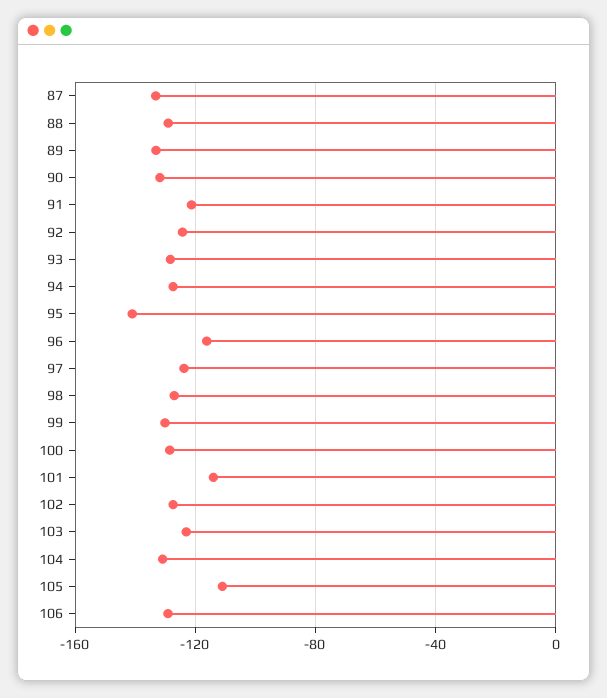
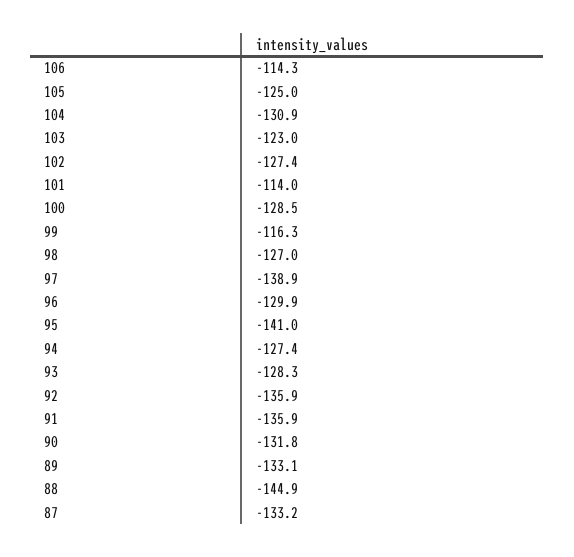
88: -130 -> -144.9
91: -120 -> -135.9
92: -125 -> -135.9
96: -115 -> -129.9
97: -125 -> -138.9
99: -130 -> -116.3
105: -110 -> -125
106: -130 -> -114.3

